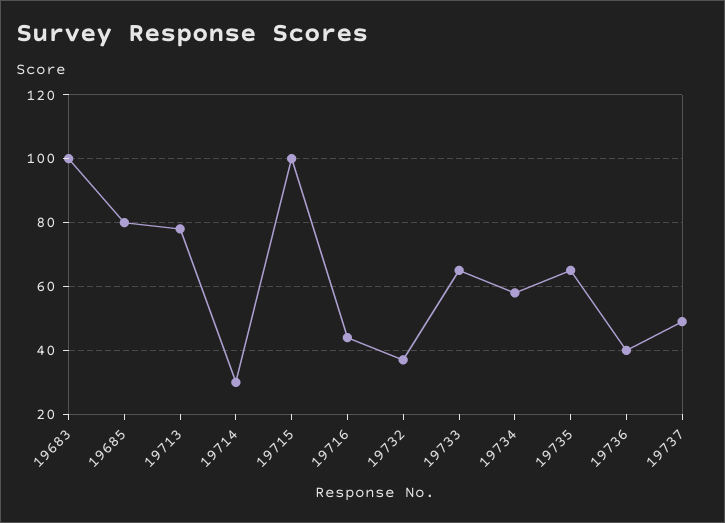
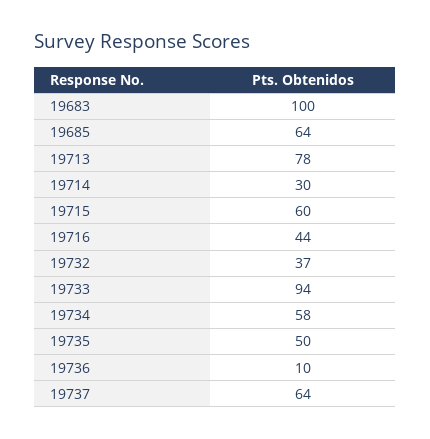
19685: 80 -> 64
19715: 100 -> 60
19733: 65 -> 94
19735: 65 -> 50
19736: 40 -> 10
19737: 50 -> 64

